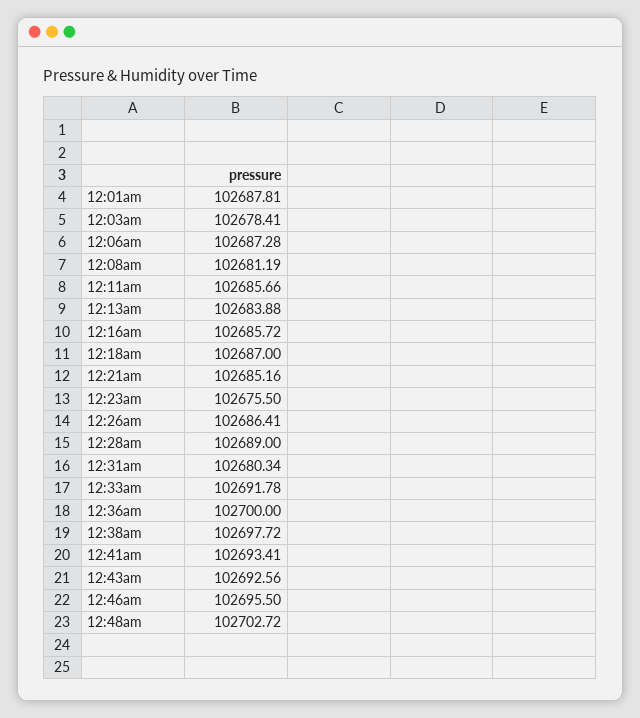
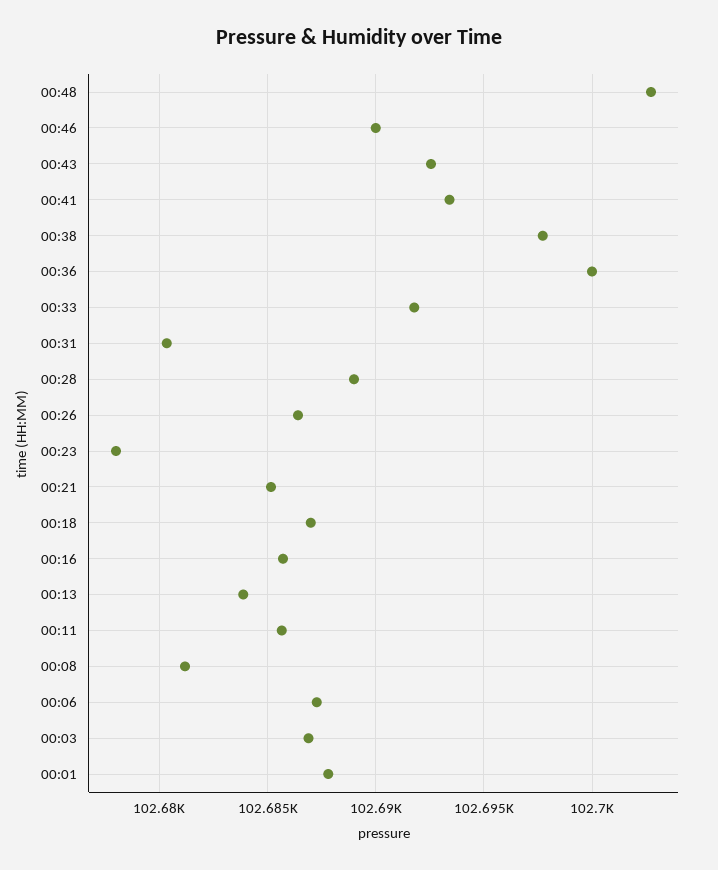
12:03am: 102678.41 -> 102687
12:23am: 102675.5 -> 102678
12:46am: 102695.5 -> 102690

